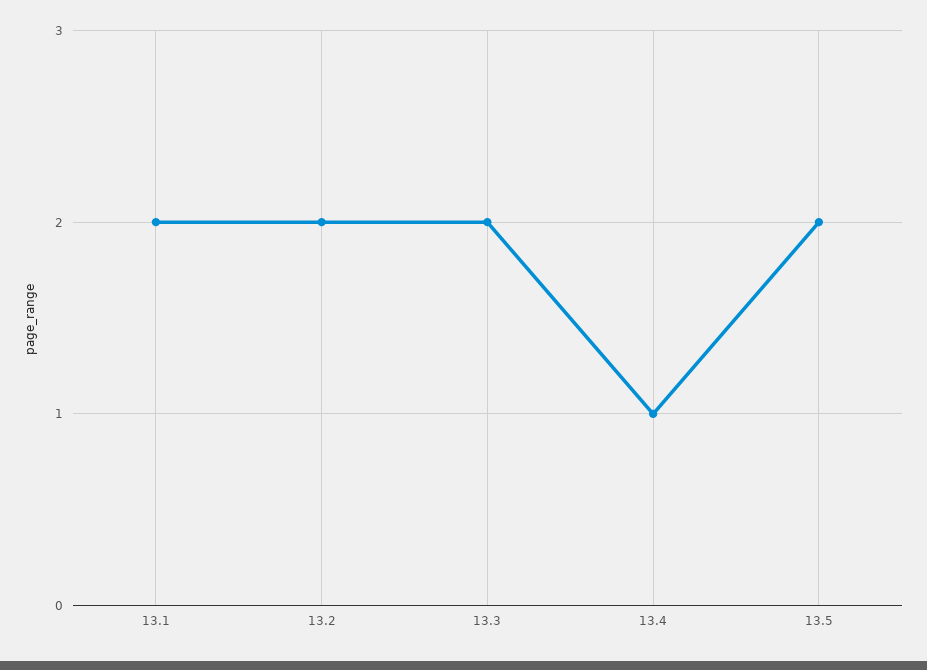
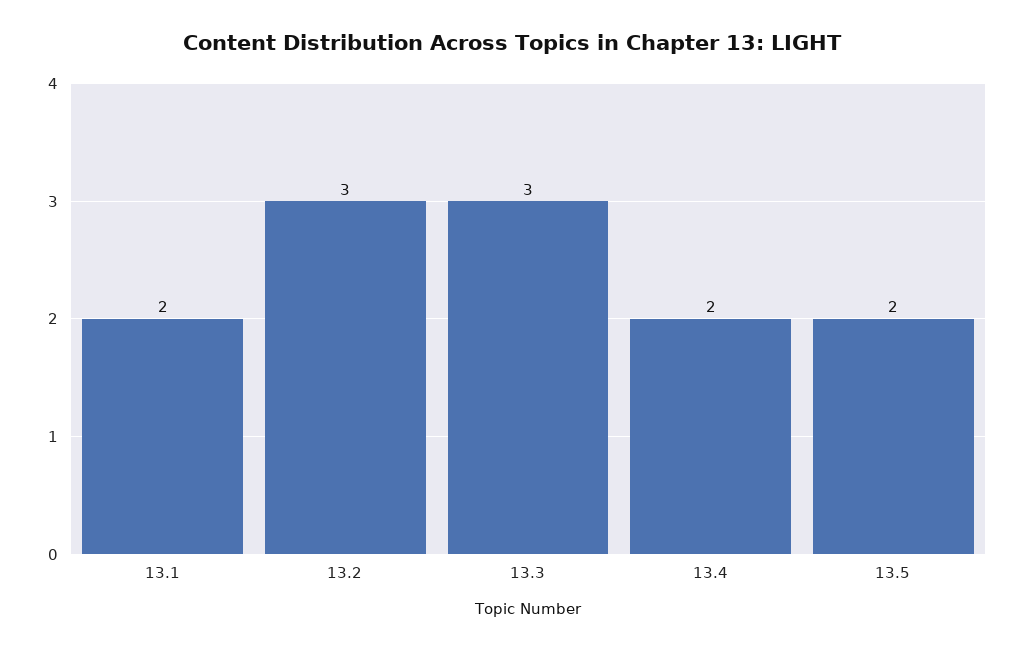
13.2: 2 -> 3
13.3: 2 -> 3
13.4: 1 -> 2

